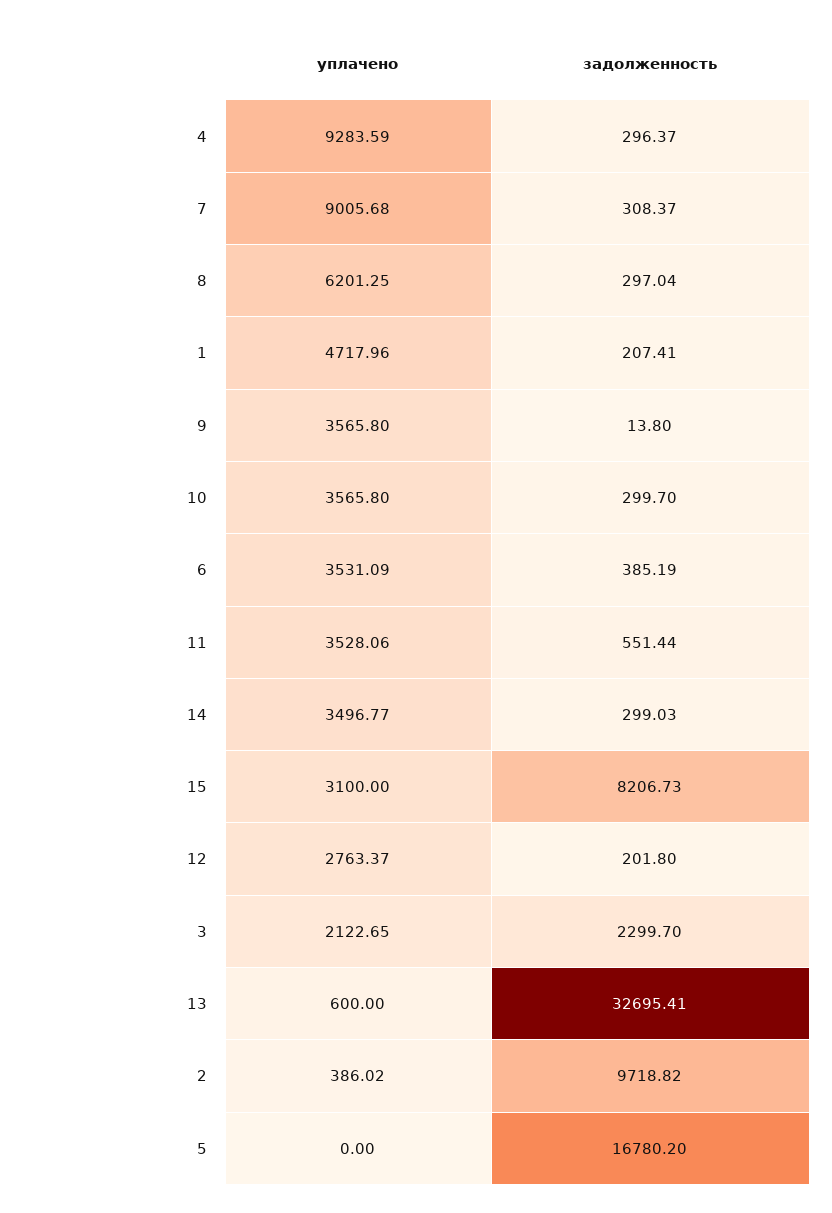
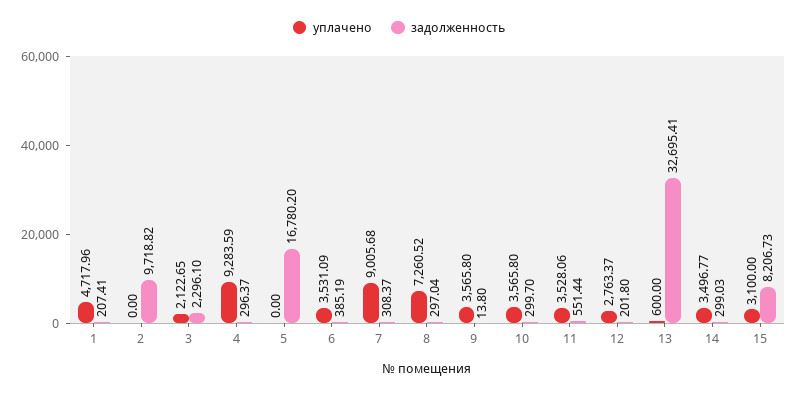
уплачено, 8: 6201.25 -> 7260.52
задолженность, 3: 2299.7 -> 2296.1
уплачено, 2: 386.02 -> 0

